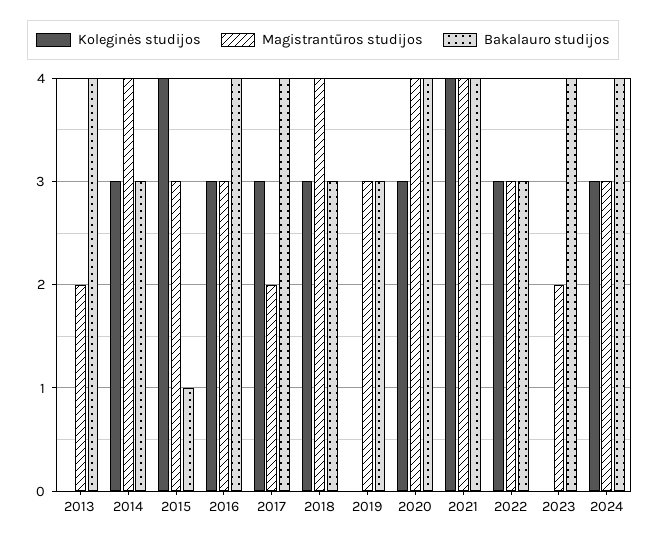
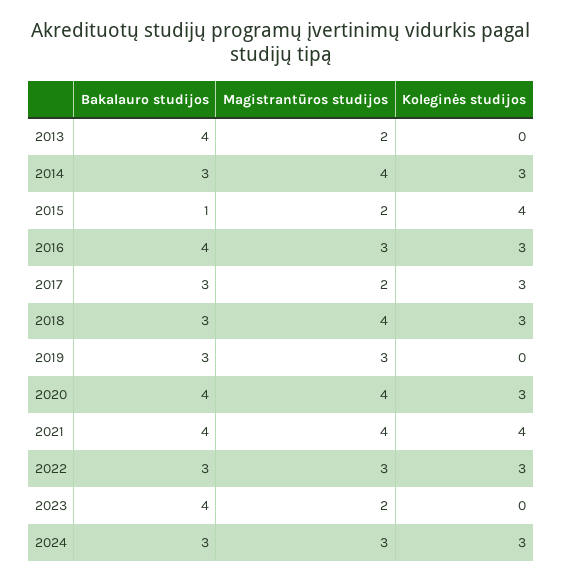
Magistrantūros studijos, 2015: 3 -> 2
Bakalauro studijos, 2017: 4 -> 3
Bakalauro studijos, 2024: 4 -> 3

